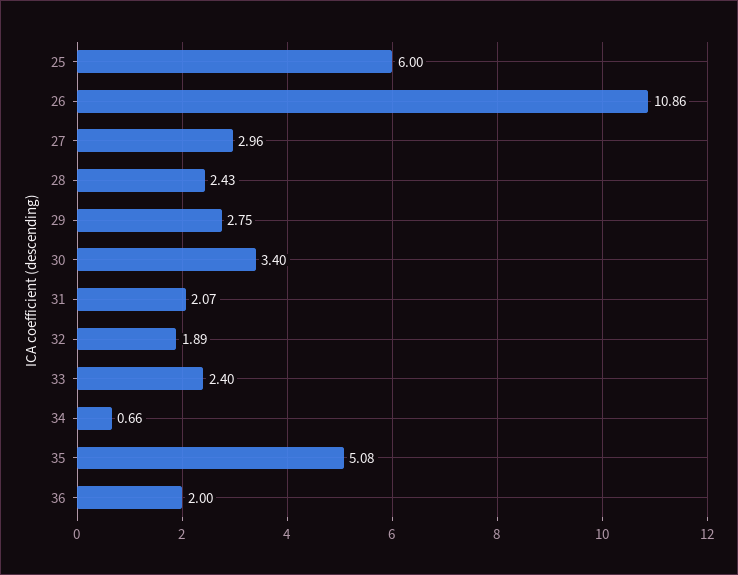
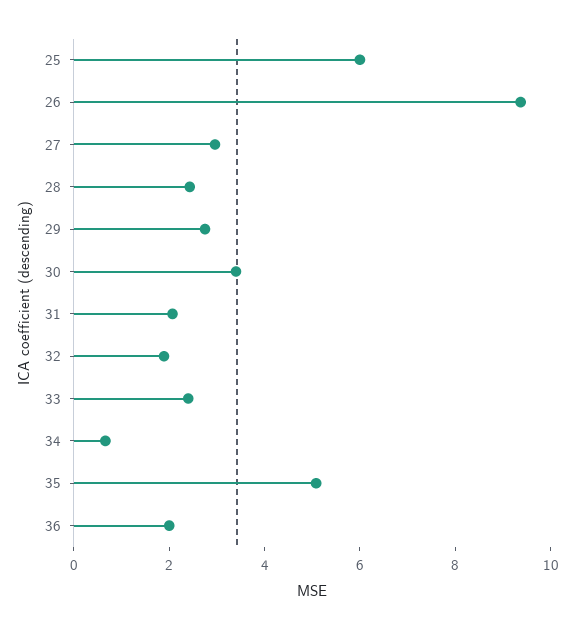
26: 10.86 -> 9.5

